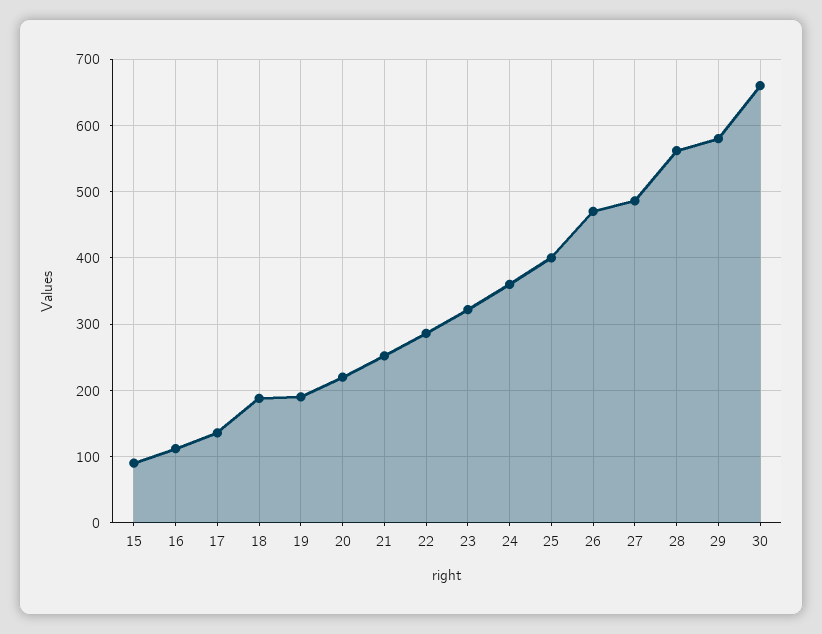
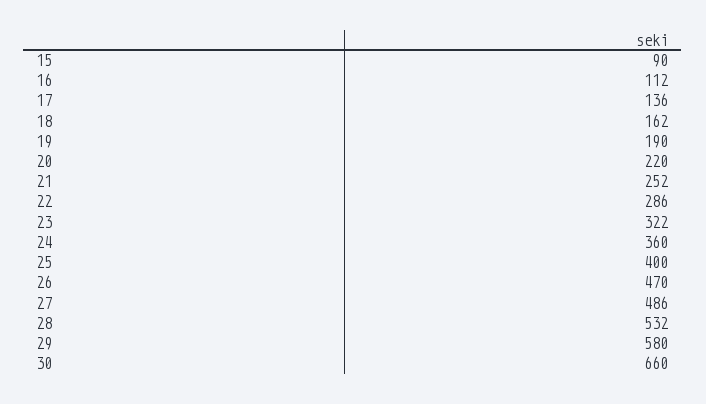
18: 190 -> 162
28: 560 -> 532

